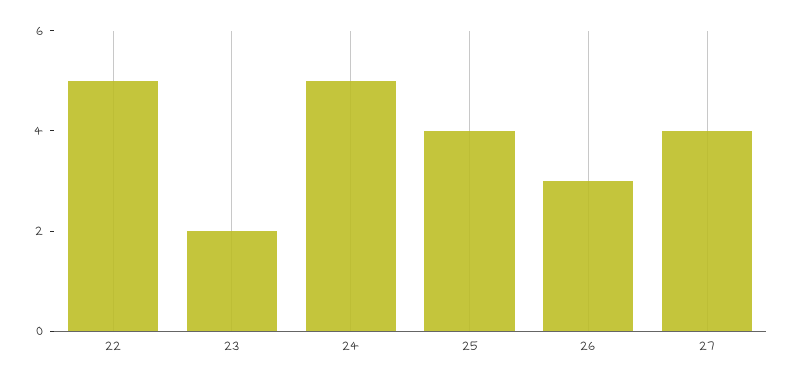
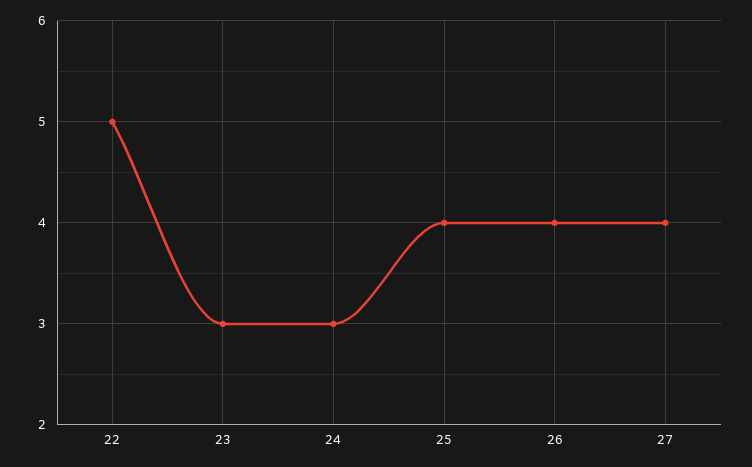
23: 2 -> 3
24: 5 -> 3
26: 3 -> 4

